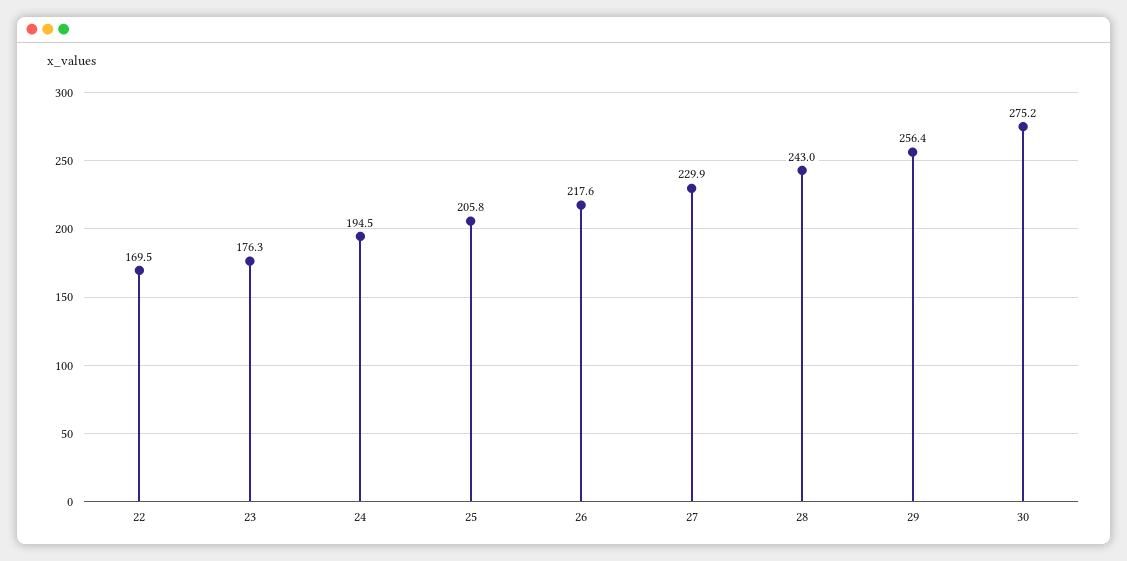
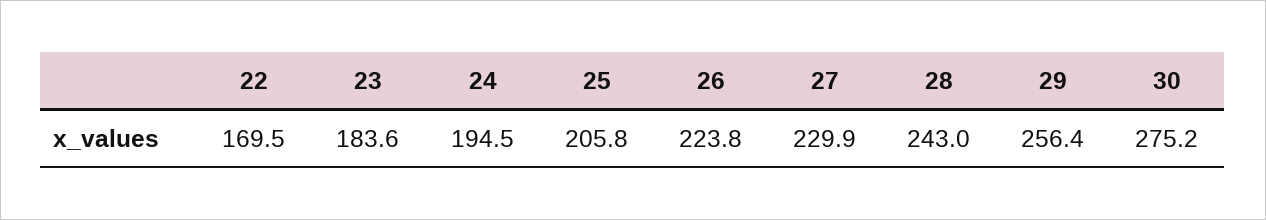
23: 176.3 -> 183.6
26: 217.6 -> 223.8

